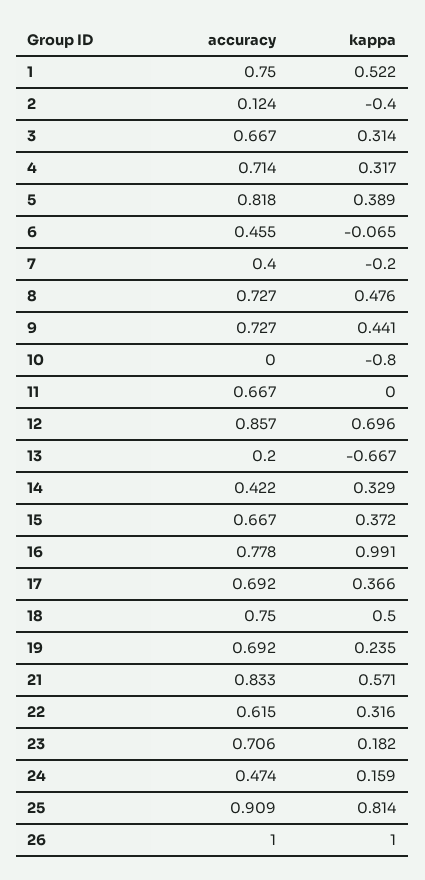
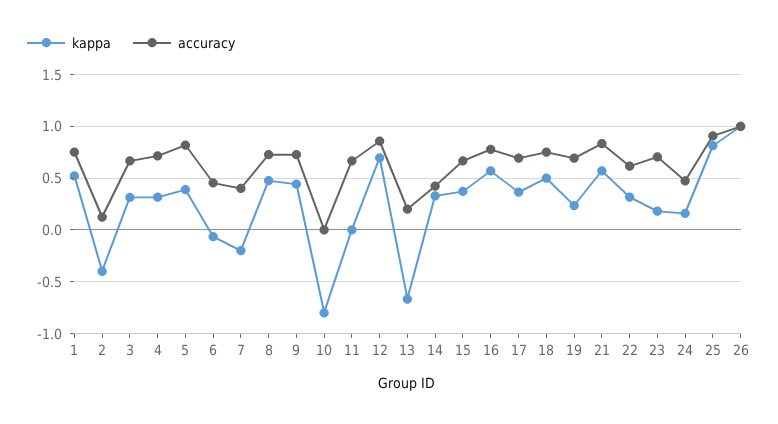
kappa, 16: 0.991 -> 0.6

